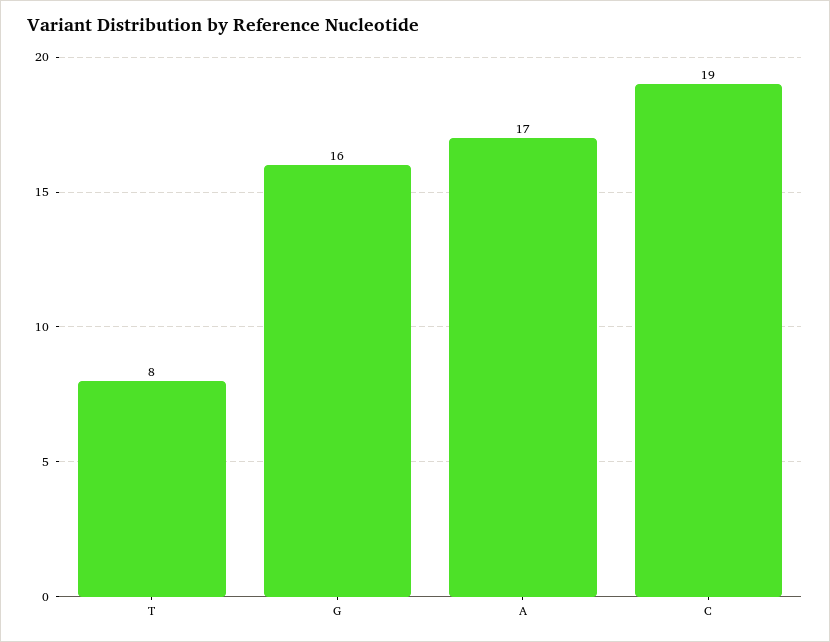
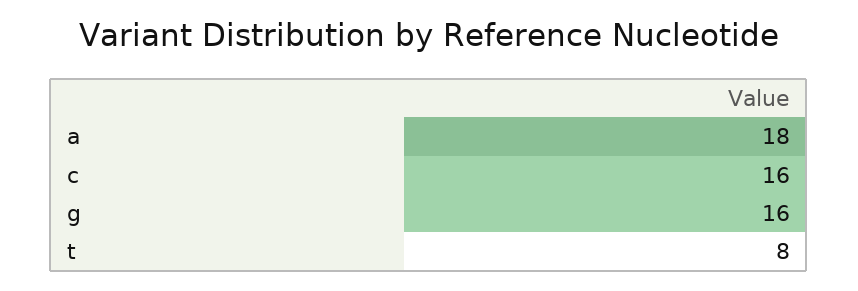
A: 17 -> 18
C: 19 -> 16

